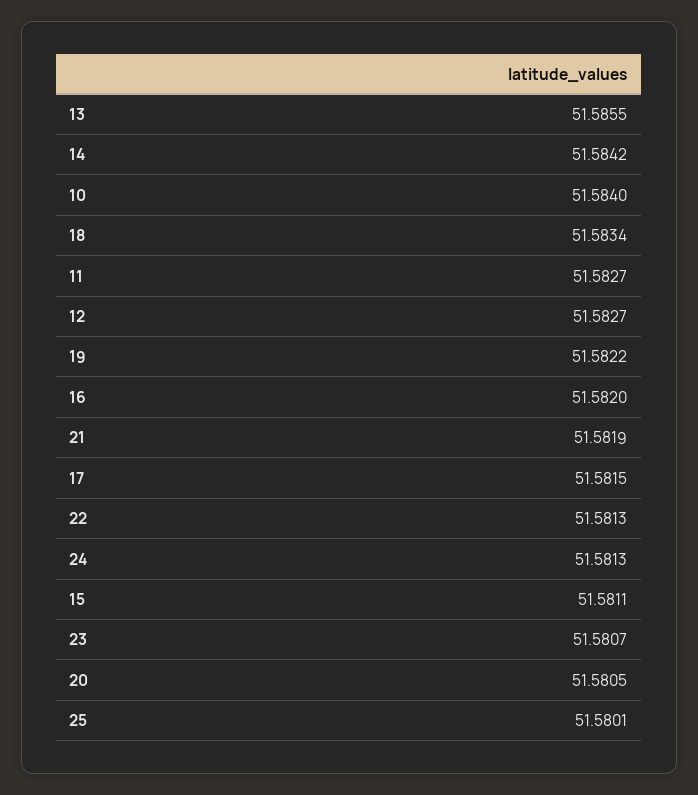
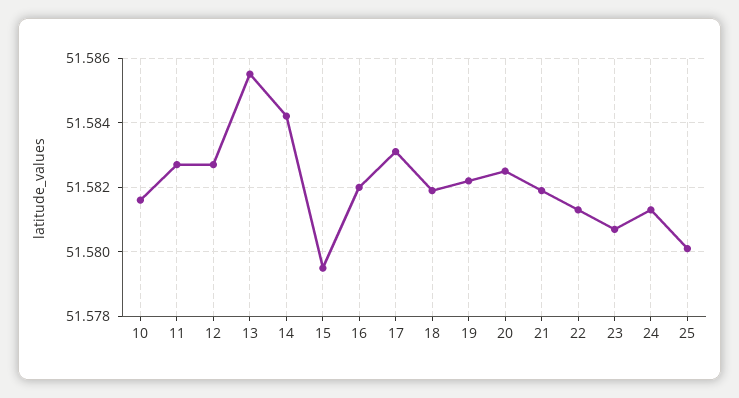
10: 51.584 -> 51.5815
18: 51.5834 -> 51.582
17: 51.5815 -> 51.583
15: 51.5811 -> 51.5795
20: 51.5805 -> 51.5825

